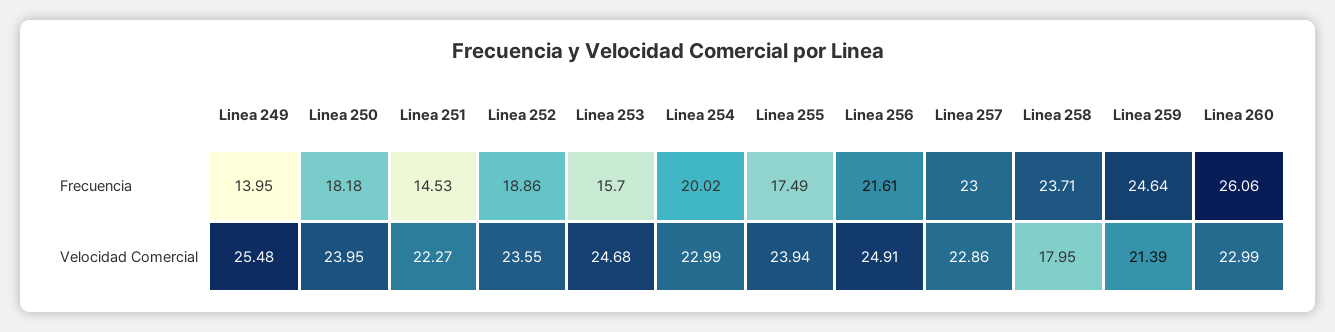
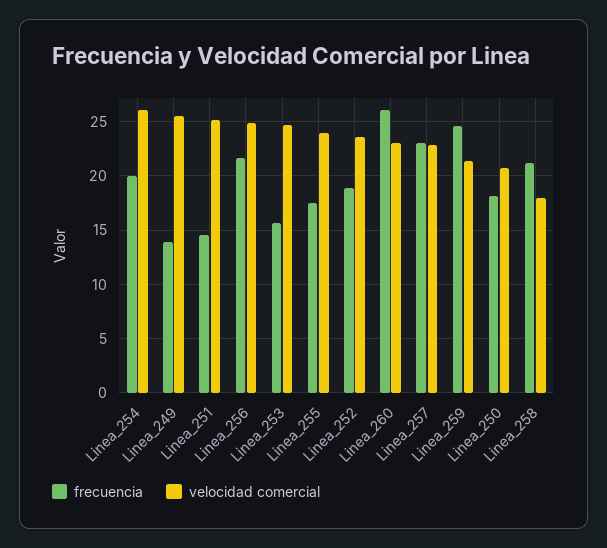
Frecuencia, Linea 258: 23.71 -> 21
Velocidad Comercial, Linea 250: 23.95 -> 21
Velocidad Comercial, Linea 251: 22.27 -> 25
Velocidad Comercial, Linea 254: 22.99 -> 26

